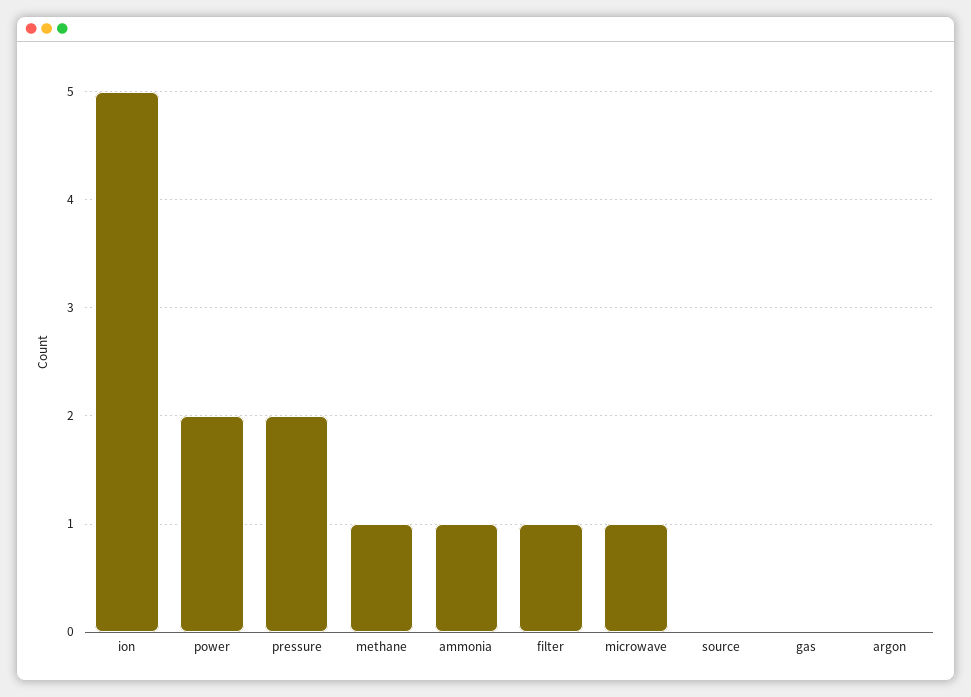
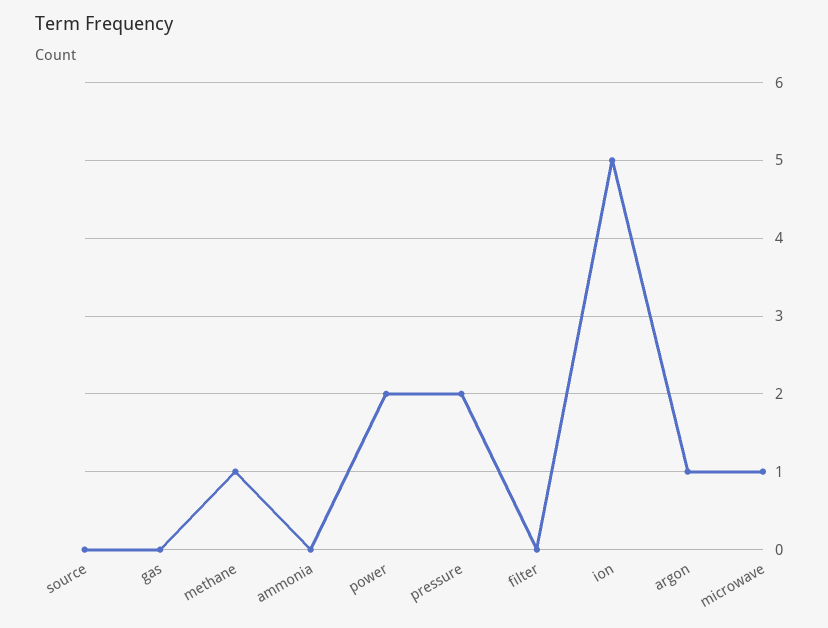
ammonia: 1 -> 0
filter: 1 -> 0
argon: 0 -> 1

